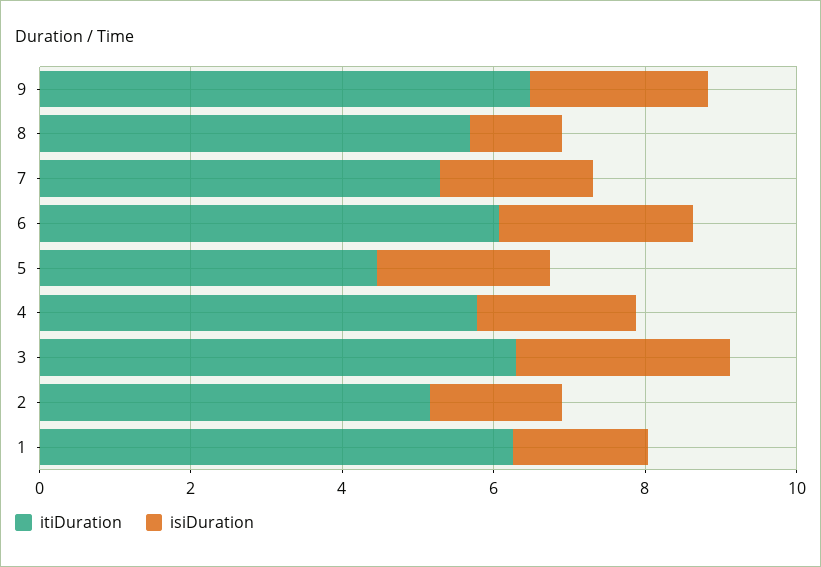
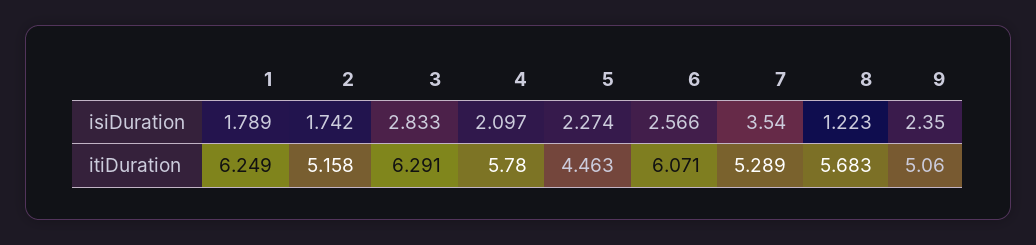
itiDuration, 9: 6.5 -> 5.06
isiDuration, 7: 2 -> 3.54

